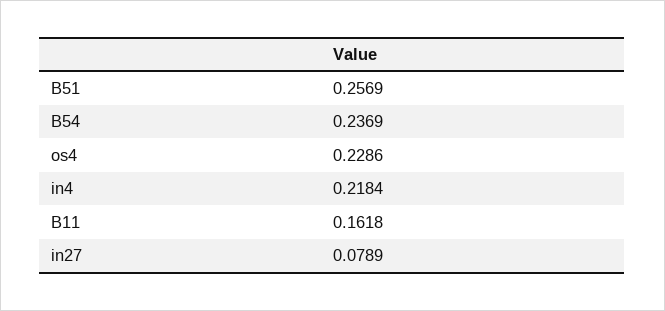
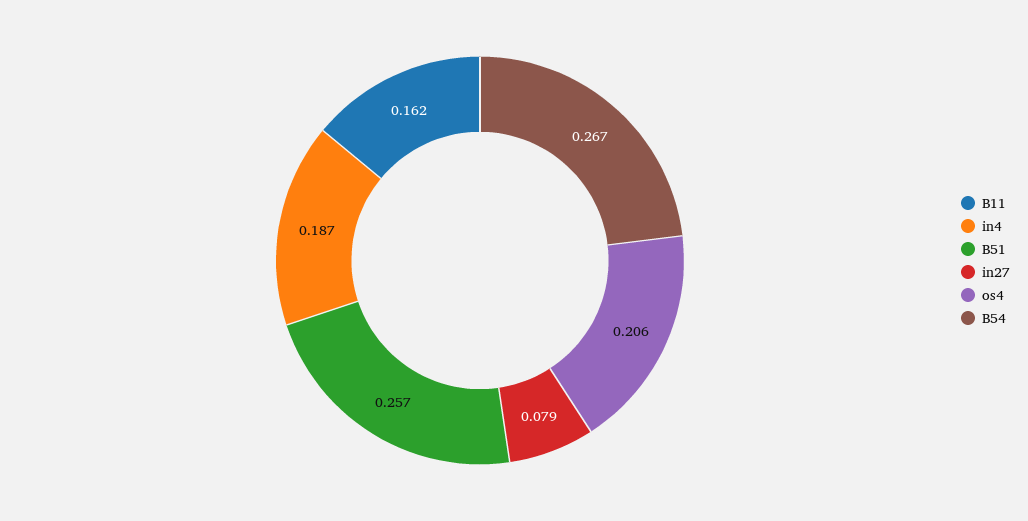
B54: 0.2369 -> 0.267
os4: 0.2286 -> 0.206
in4: 0.2184 -> 0.187

